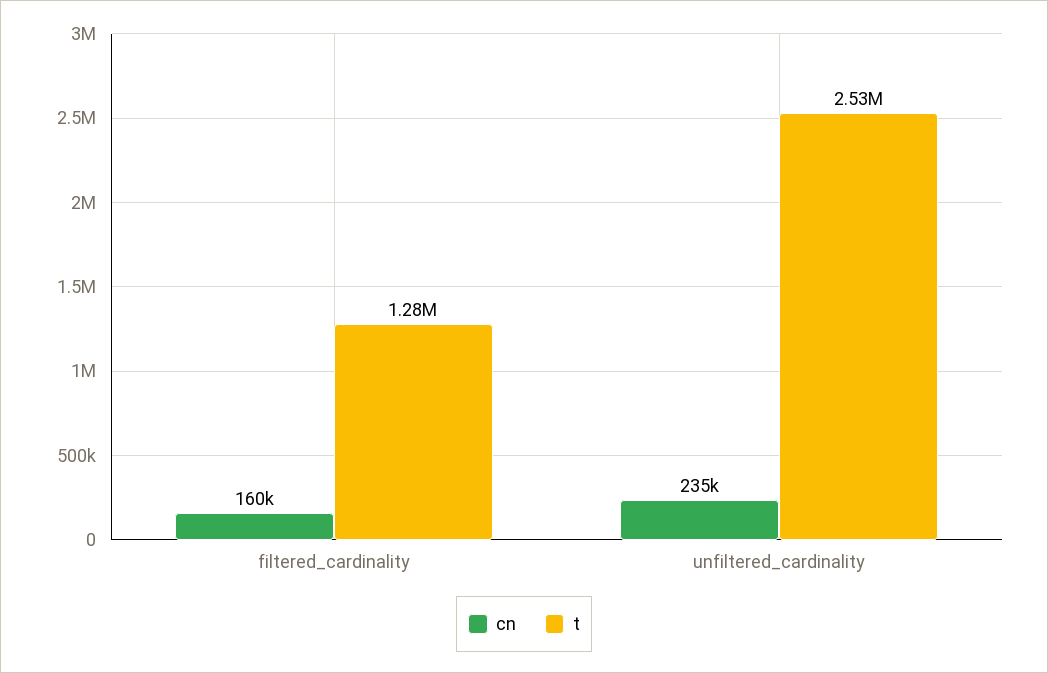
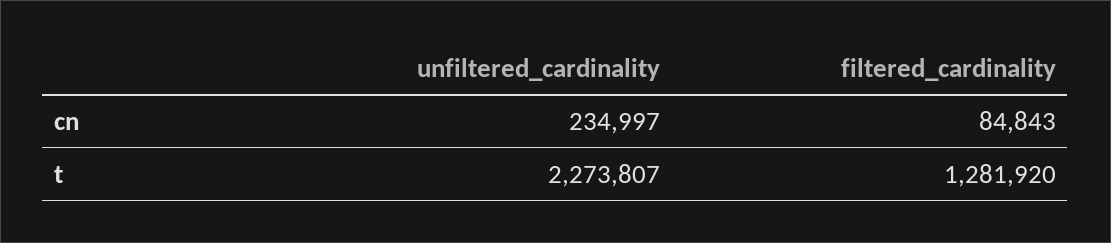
cn, filtered_cardinality: 160000 -> 84843
t, unfiltered_cardinality: 2530000 -> 2273807

